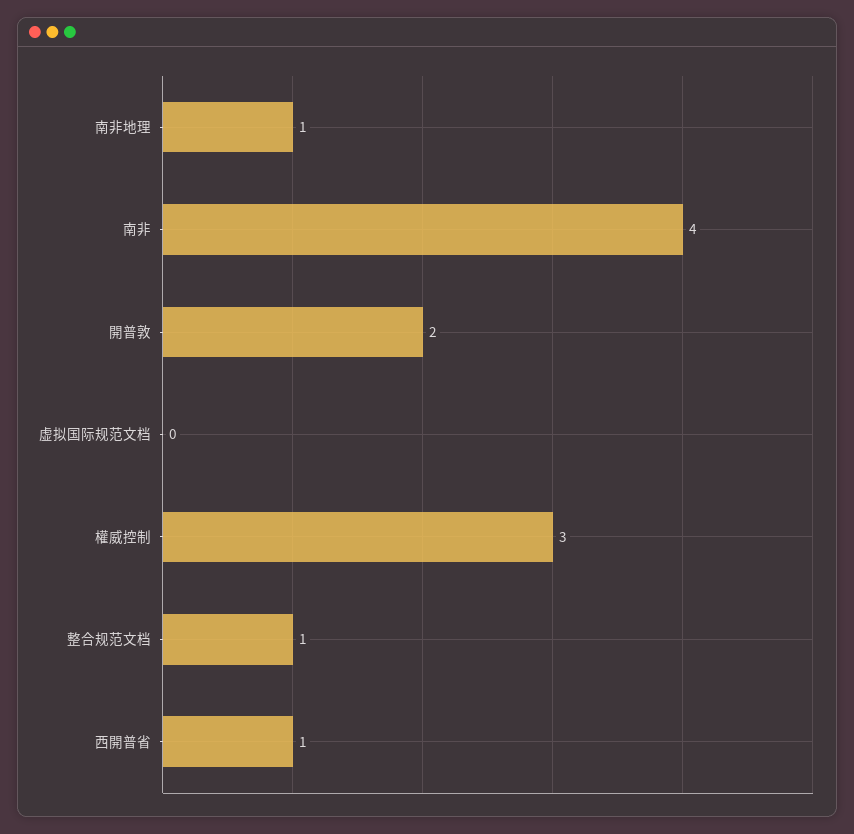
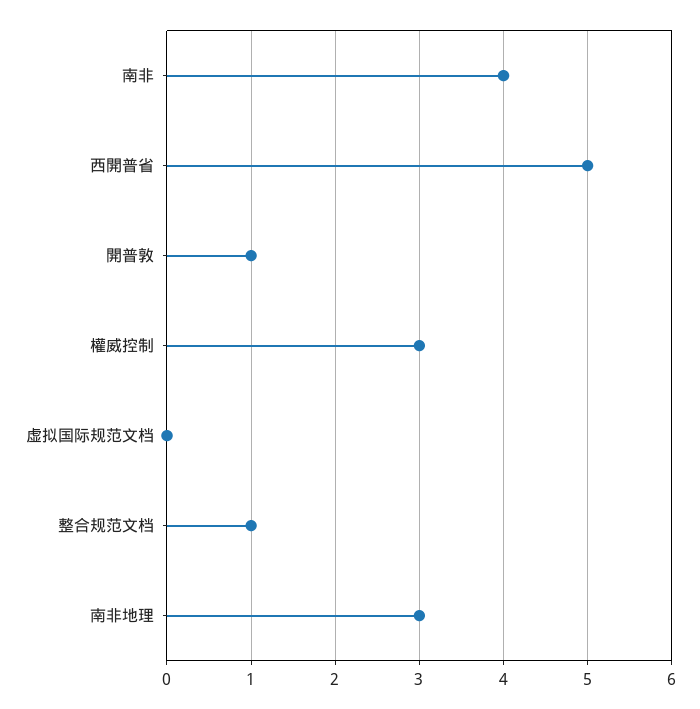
南非地理: 1 -> 3
開普敦: 2 -> 1
西開普省: 1 -> 5

